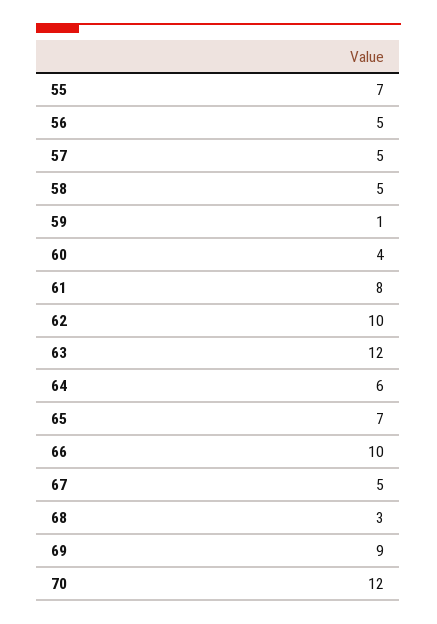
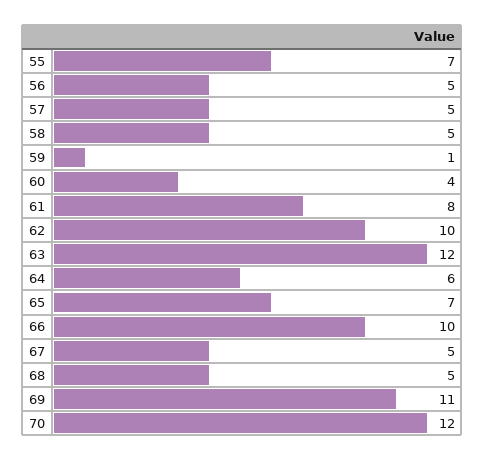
68: 3 -> 5
69: 9 -> 11

